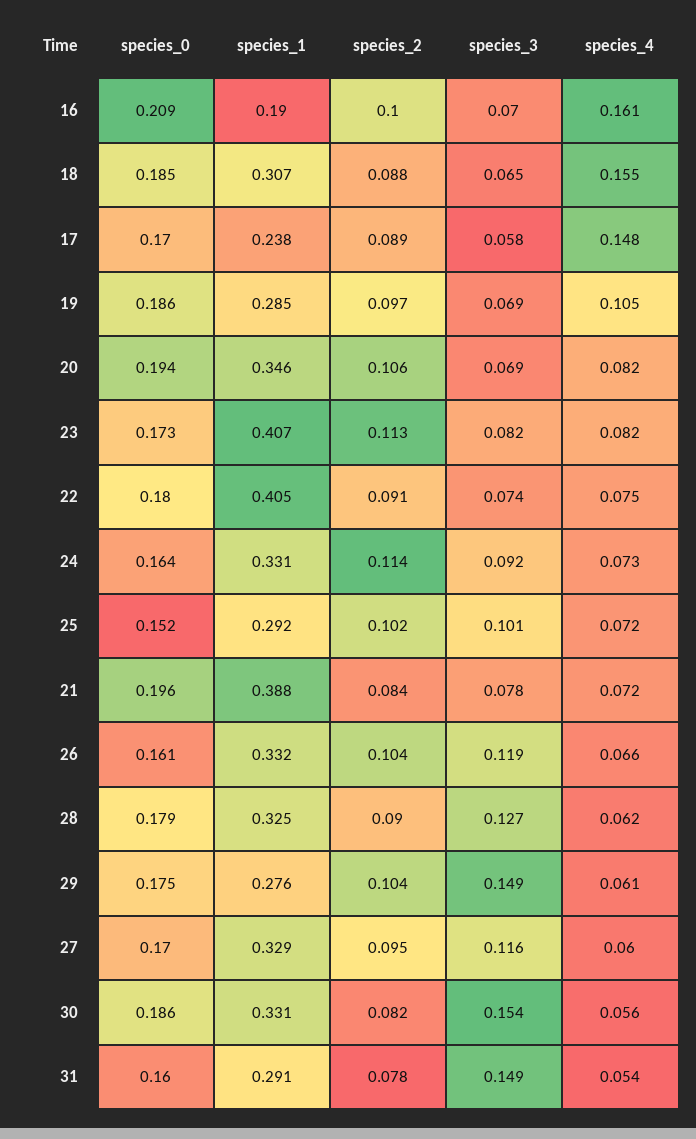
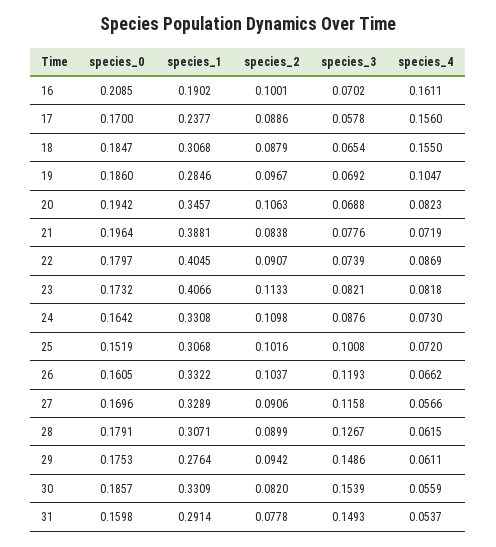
species_4, 17: 0.148 -> 0.156
species_4, 22: 0.075 -> 0.0869
species_2, 24: 0.114 -> 0.1098
species_3, 24: 0.092 -> 0.0876
species_1, 25: 0.292 -> 0.3068
species_1, 28: 0.325 -> 0.3071
species_2, 29: 0.104 -> 0.0942
species_2, 27: 0.095 -> 0.0906
species_4, 27: 0.06 -> 0.0566

